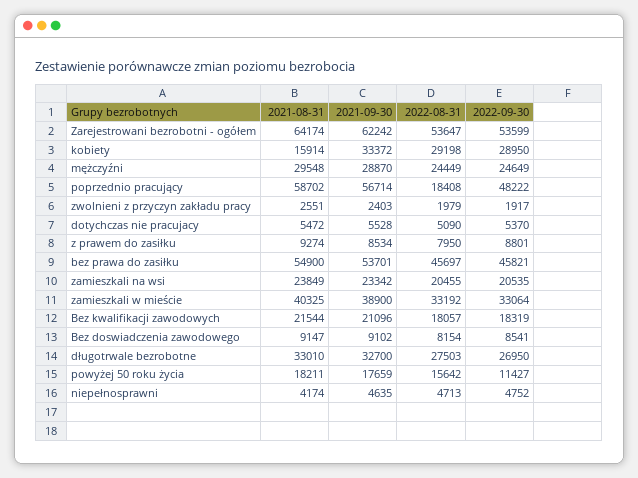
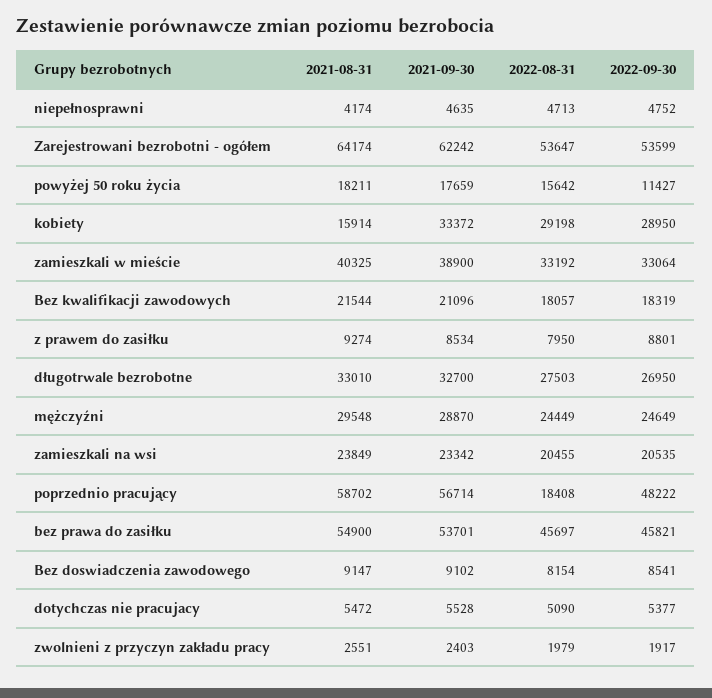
2022-09-30, dotychczas nie pracujacy: 5370 -> 5377

